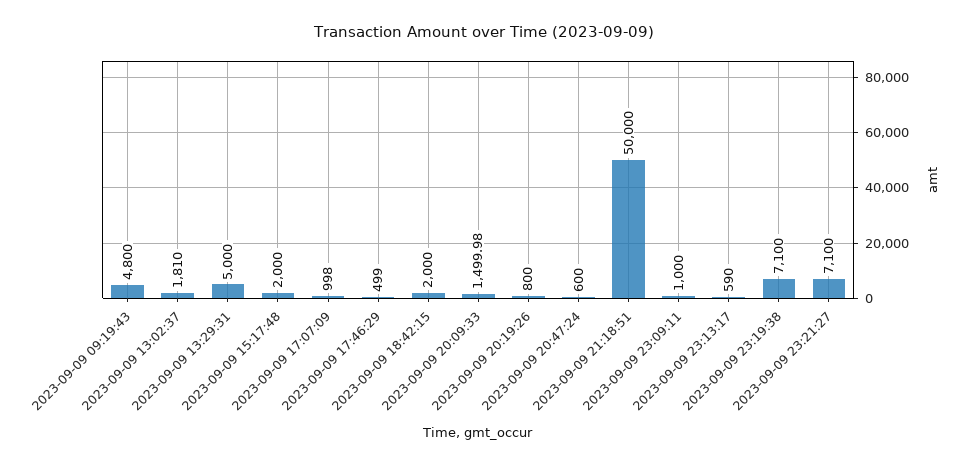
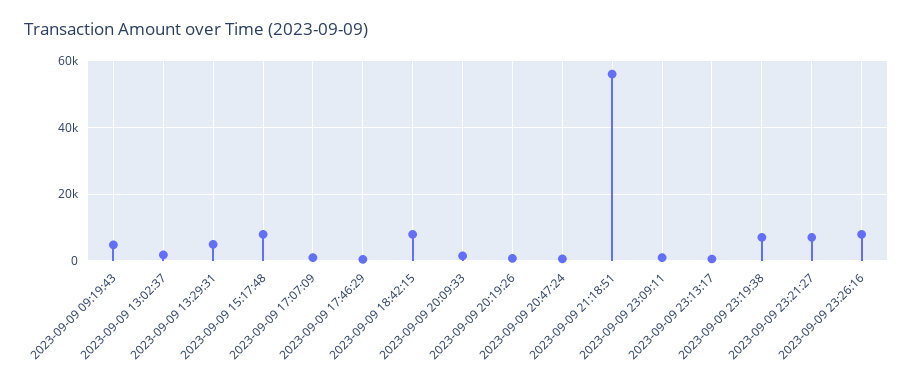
2023-09-09 15:17:48: 2000 -> 8000
2023-09-09 18:42:15: 2000 -> 8000
2023-09-09 21:18:51: 50000 -> 56000
2023-09-09 23:26:16: none -> 8000

